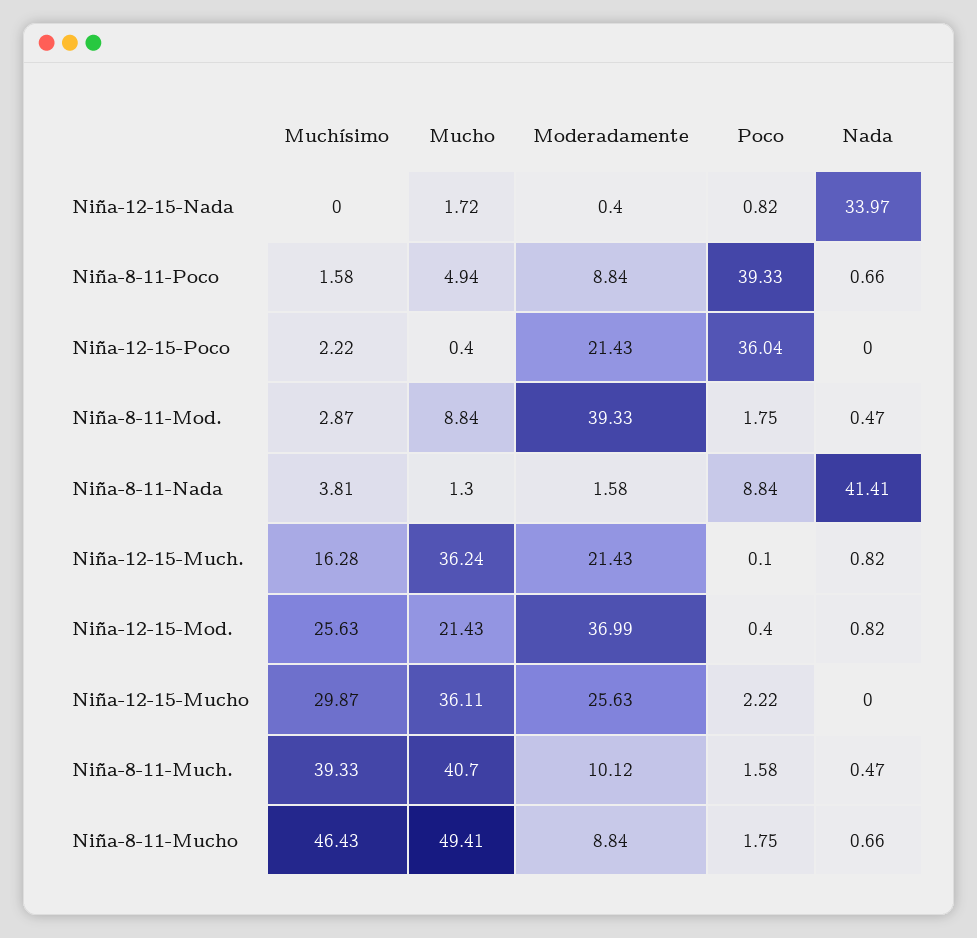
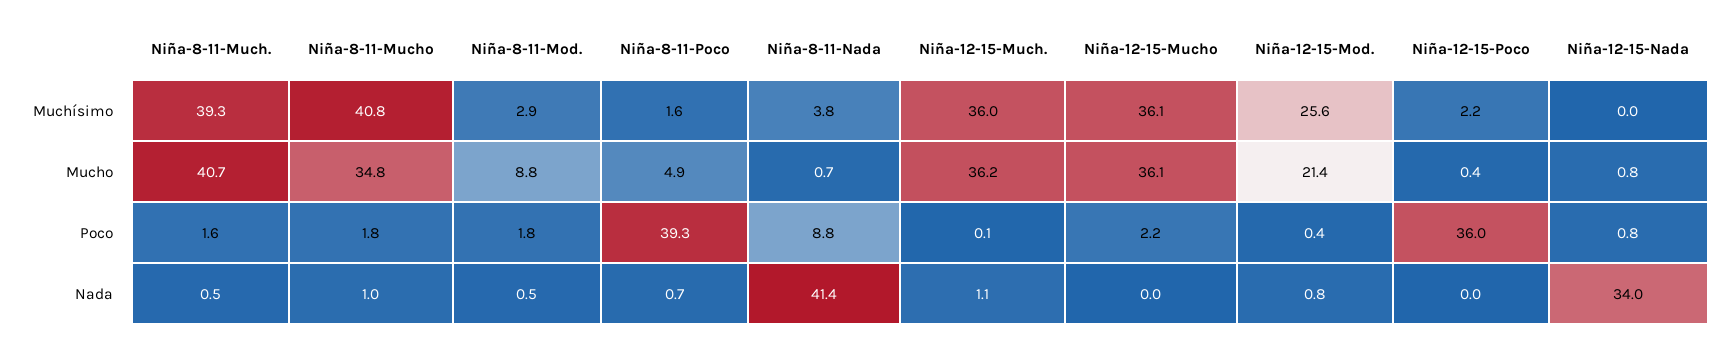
Mucho, Niña-12-15-Nada: 1.72 -> 0.8
Moderadamente, Niña-12-15-Nada: 0.4 -> none
Moderadamente, Niña-8-11-Poco: 8.84 -> none
Moderadamente, Niña-12-15-Poco: 21.43 -> none
Moderadamente, Niña-8-11-Mod.: 39.33 -> none
Mucho, Niña-8-11-Nada: 1.3 -> 0.7
Moderadamente, Niña-8-11-Nada: 1.58 -> none
Muchísimo, Niña-12-15-Much.: 16.28 -> 36
Moderadamente, Niña-12-15-Much.: 21.43 -> none
Nada, Niña-12-15-Much.: 0.82 -> 1.1
Moderadamente, Niña-12-15-Mod.: 36.99 -> none
Muchísimo, Niña-12-15-Mucho: 29.87 -> 36.1
Moderadamente, Niña-12-15-Mucho: 25.63 -> none
Moderadamente, Niña-8-11-Much.: 10.12 -> none
Muchísimo, Niña-8-11-Mucho: 46.43 -> 40.8
Mucho, Niña-8-11-Mucho: 49.41 -> 34.8
Moderadamente, Niña-8-11-Mucho: 8.84 -> none
Nada, Niña-8-11-Mucho: 0.66 -> 1

